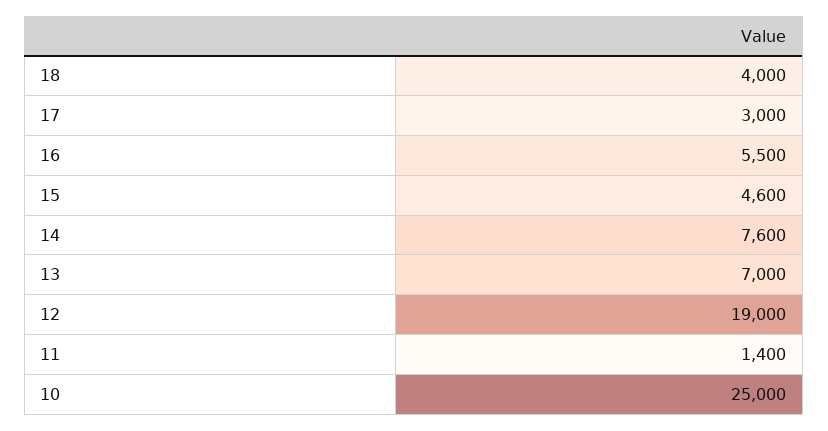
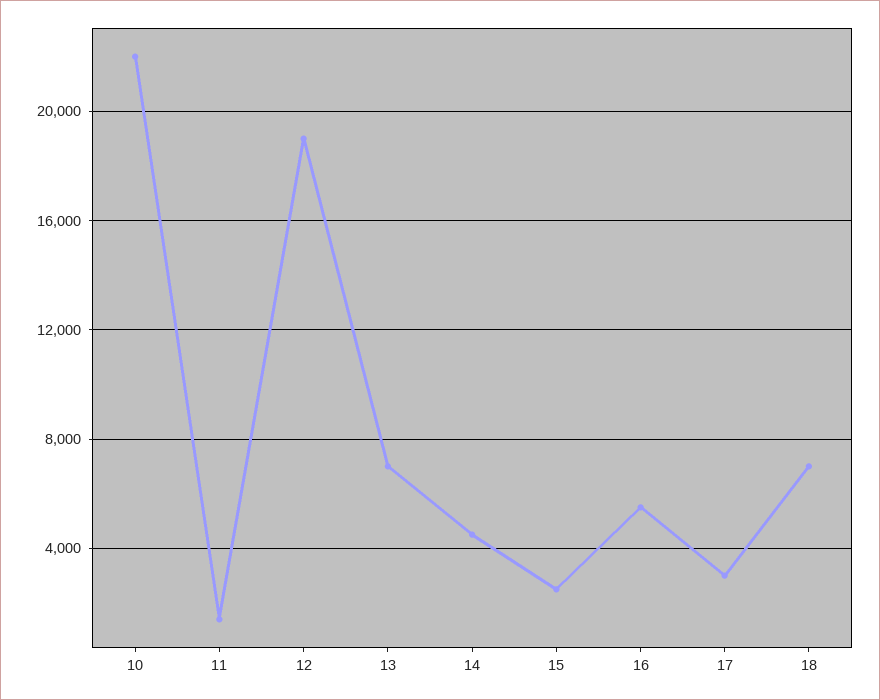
18: 4000 -> 7000
15: 4600 -> 2500
14: 7600 -> 4500
10: 25000 -> 22000

